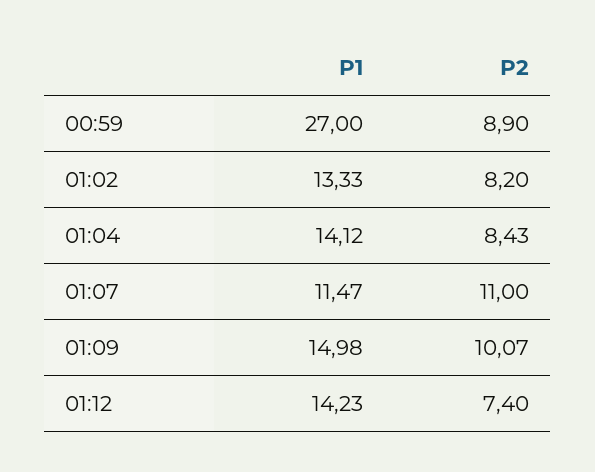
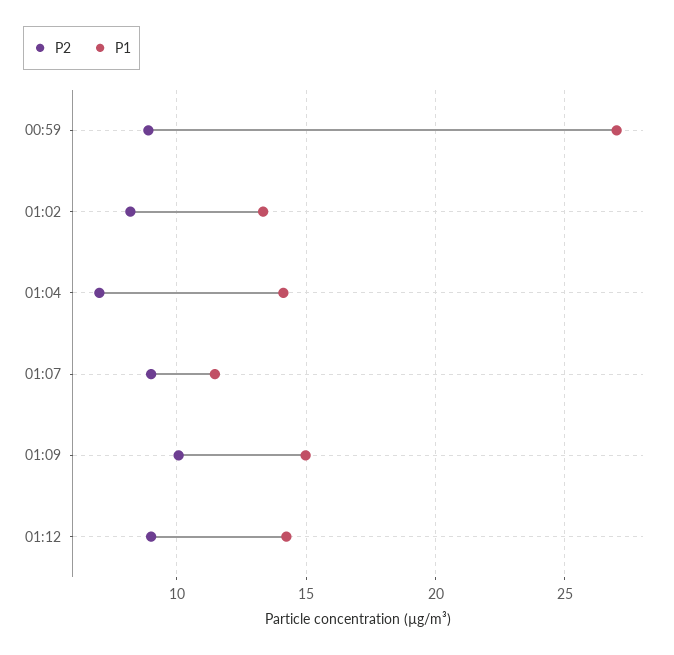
P2, 01:04: 8.43 -> 7
P2, 01:07: 11 -> 9
P2, 01:12: 7.4 -> 9

